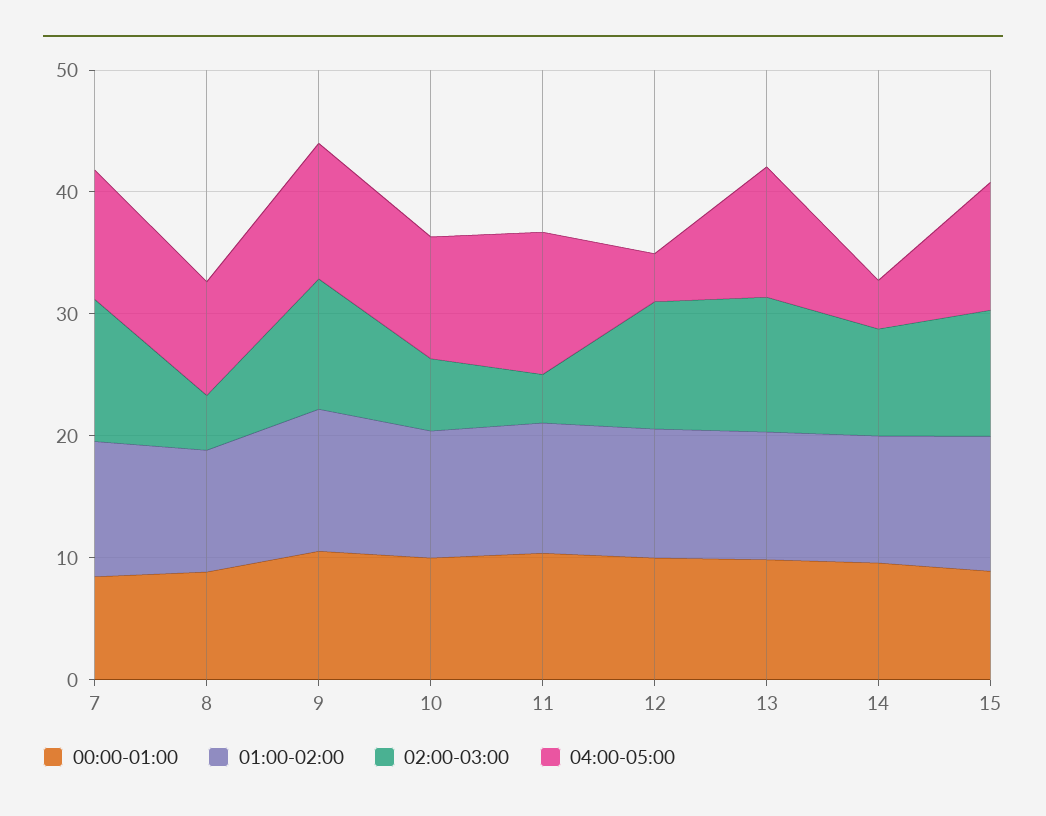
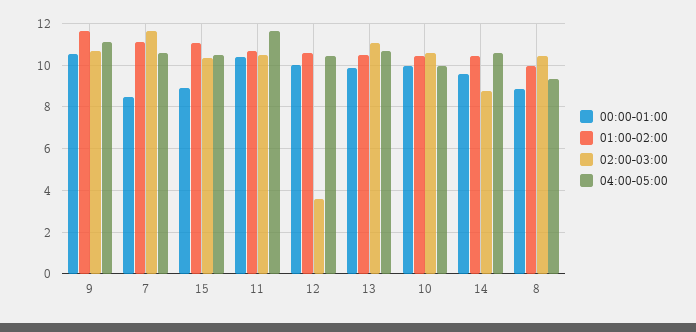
02:00-03:00, 8: 4 -> 10.5
02:00-03:00, 10: 6 -> 10.5
02:00-03:00, 11: 4 -> 10.5
02:00-03:00, 12: 10 -> 3.5
04:00-05:00, 12: 4 -> 10.5
04:00-05:00, 14: 4 -> 10.5

